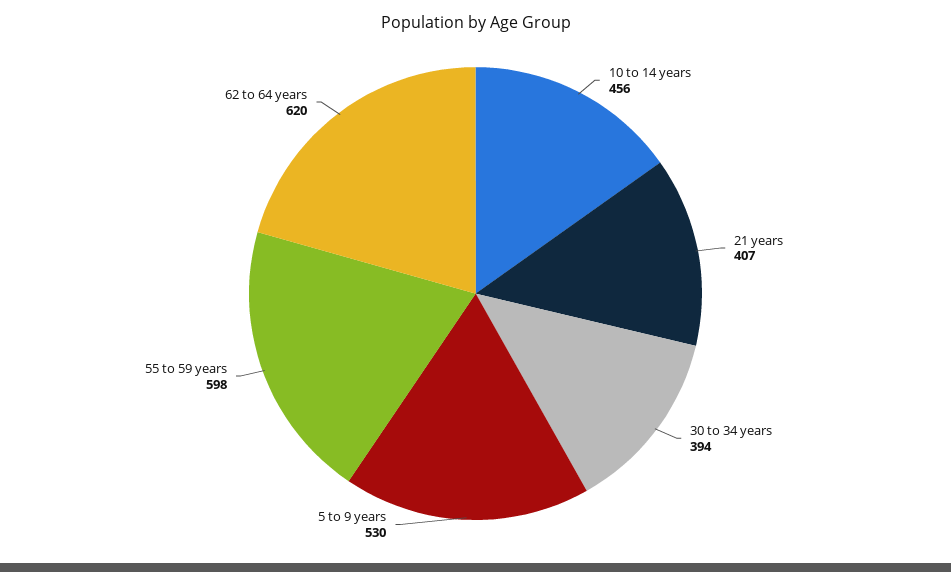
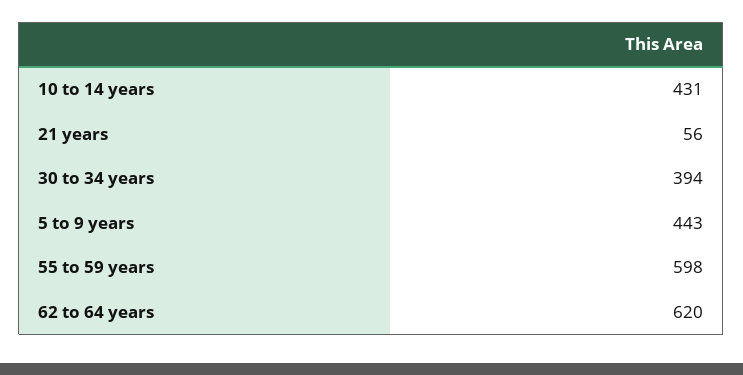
10 to 14 years: 456 -> 431
21 years: 407 -> 56
5 to 9 years: 530 -> 443

